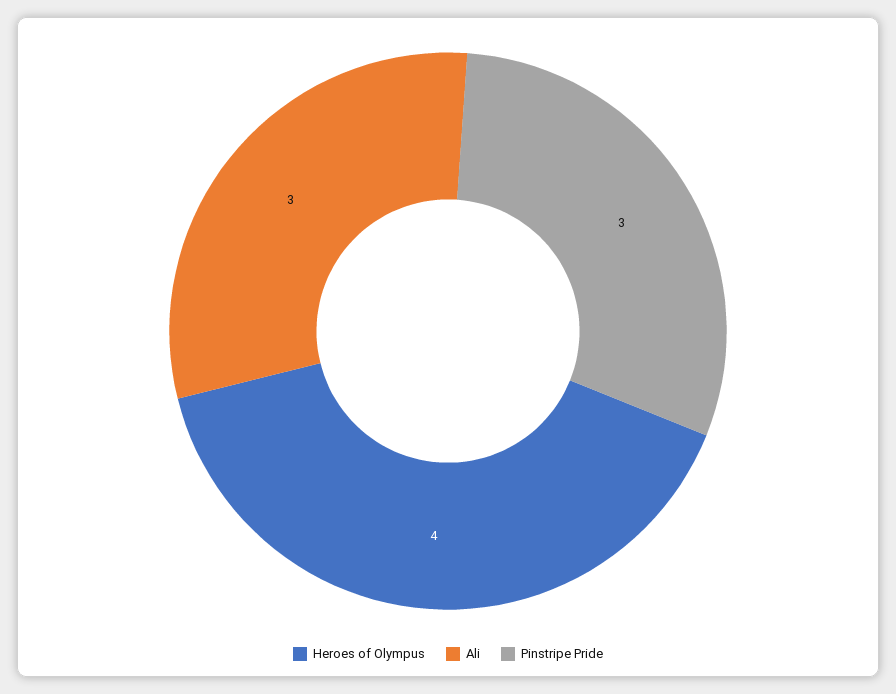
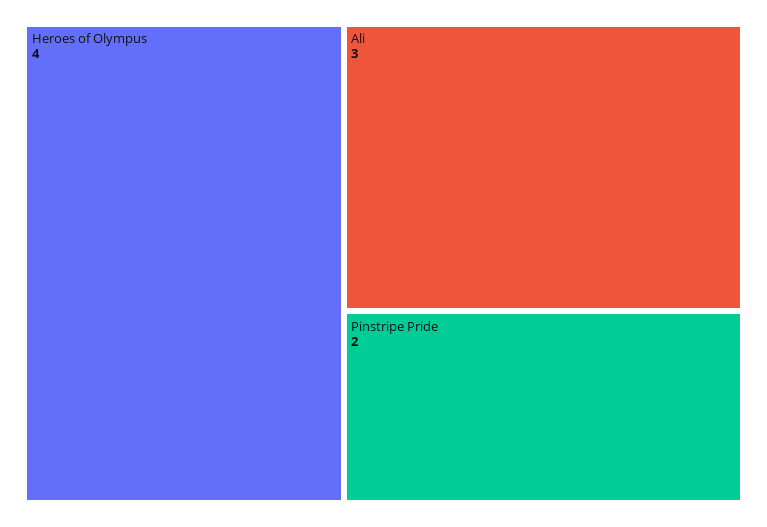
Pinstripe Pride: 3 -> 2

